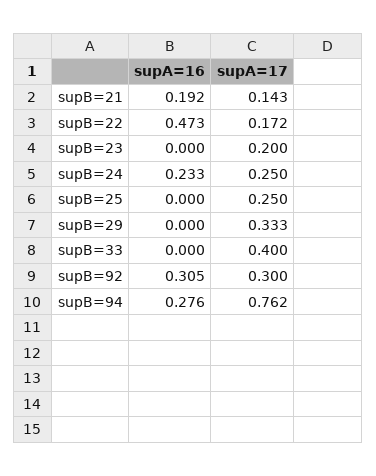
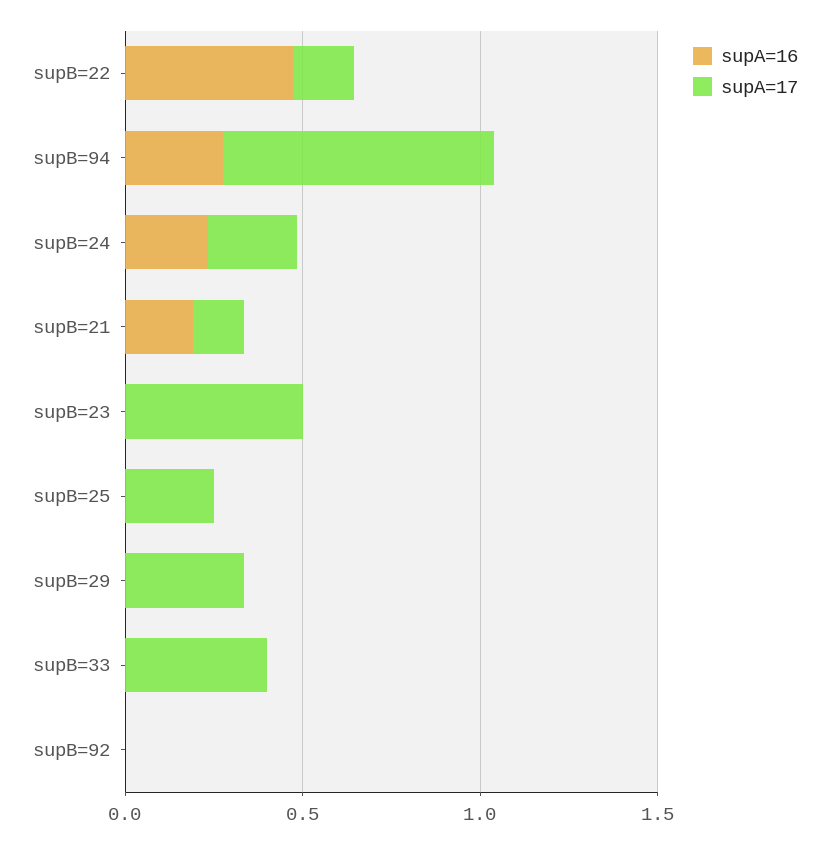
supA=17, supB=23: 0.2 -> 0.5
supA=16, supB=92: 0.305 -> 0
supA=17, supB=92: 0.3 -> 0

